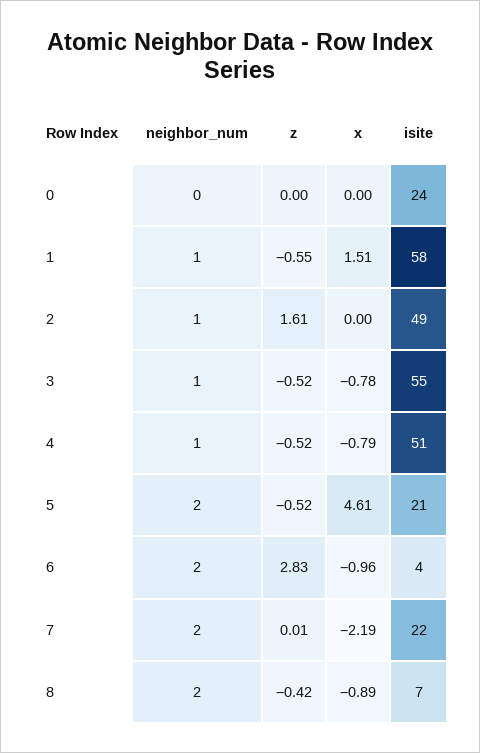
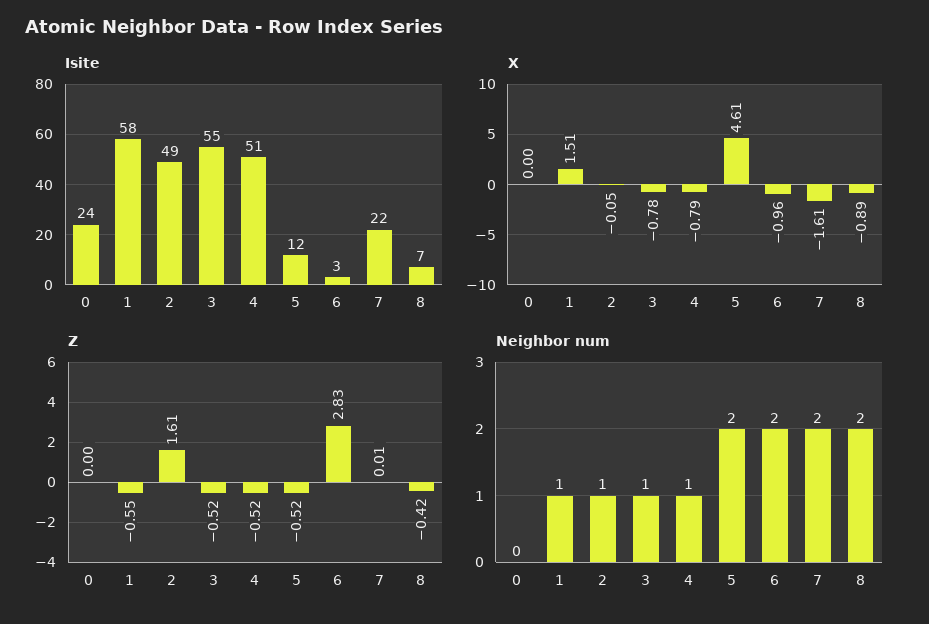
x, 2: 0 -> -0.05
isite, 5: 21 -> 12
isite, 6: 4 -> 3
x, 7: -2.19 -> -1.61

